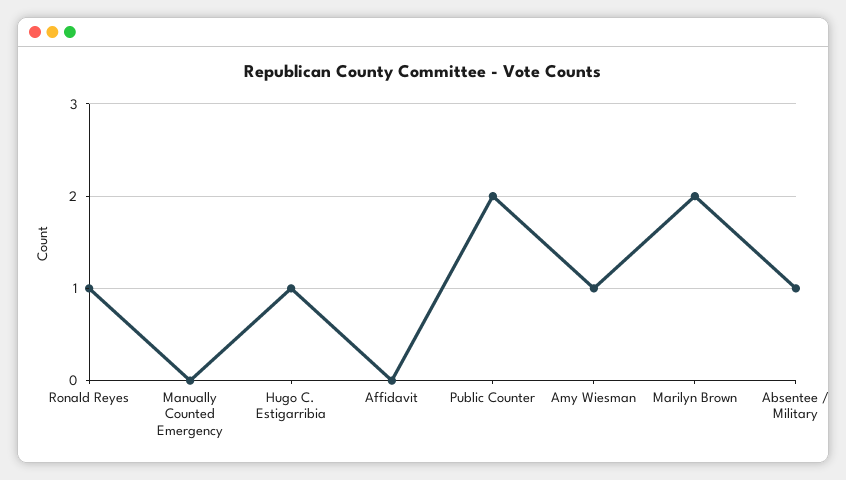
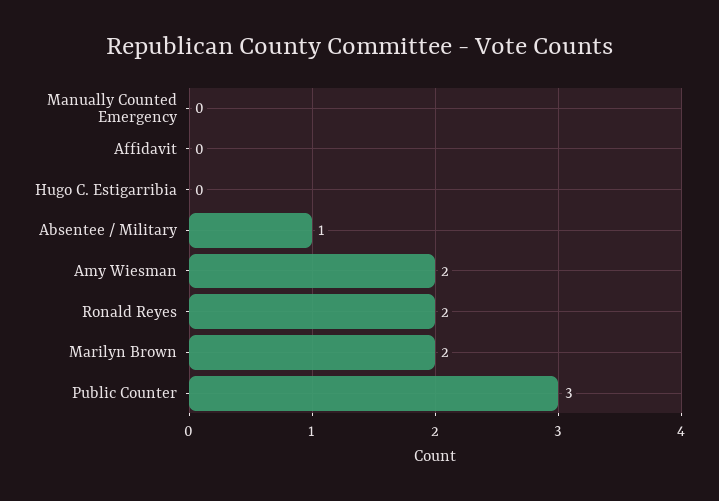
Ronald Reyes: 1 -> 2
Hugo C. Estigarribia: 1 -> 0
Public Counter: 2 -> 3
Amy Wiesman: 1 -> 2

